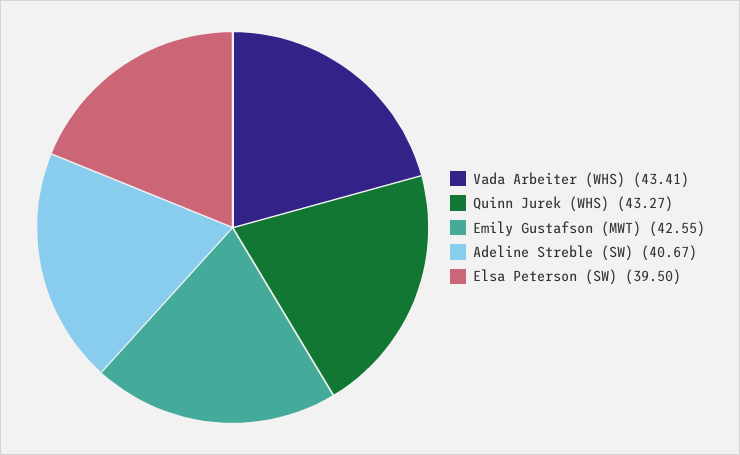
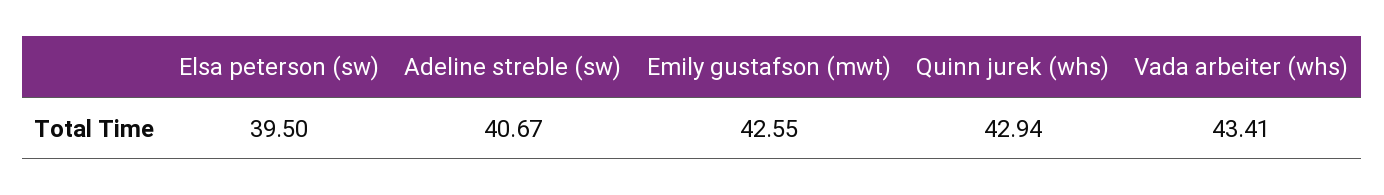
Quinn Jurek (WHS): 43.27 -> 42.94

